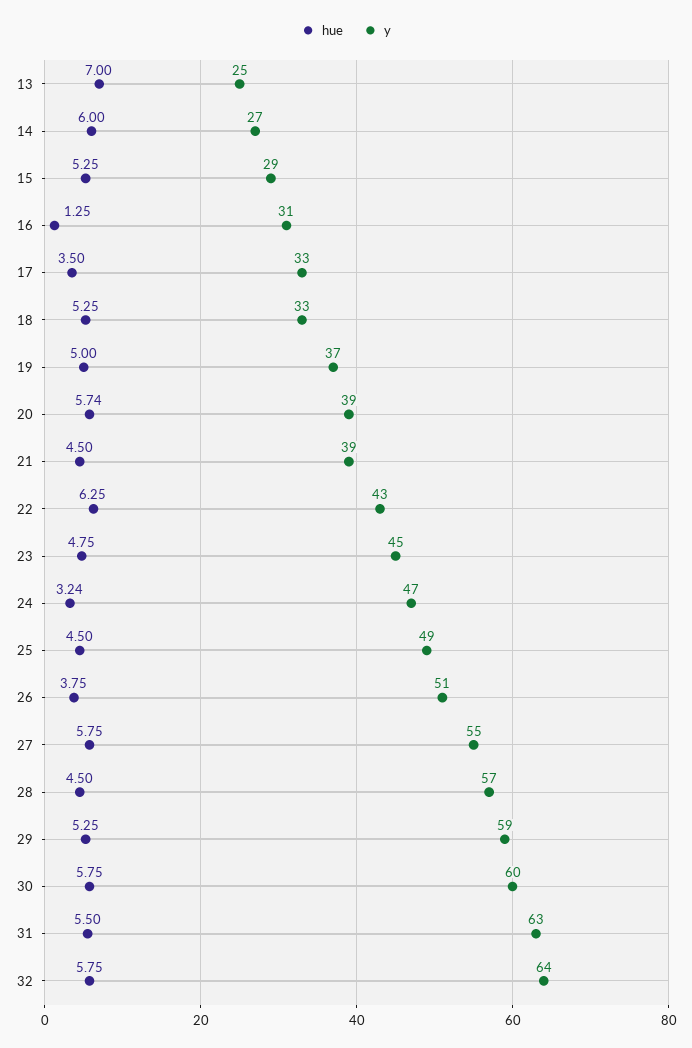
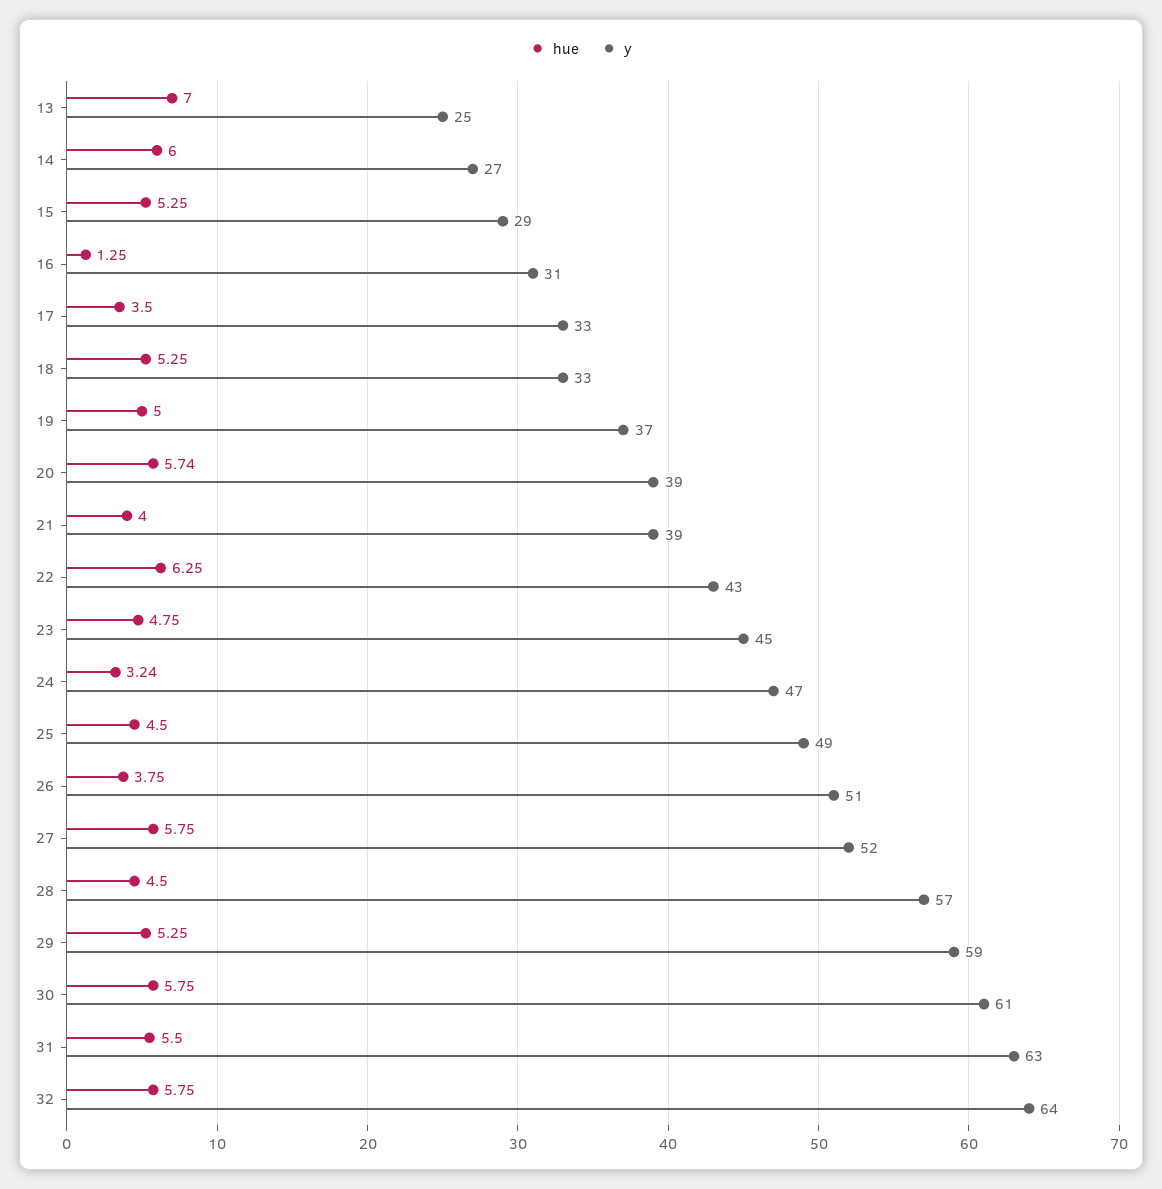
hue, 21: 4.5 -> 4
y, 27: 55 -> 52
y, 30: 60 -> 61

